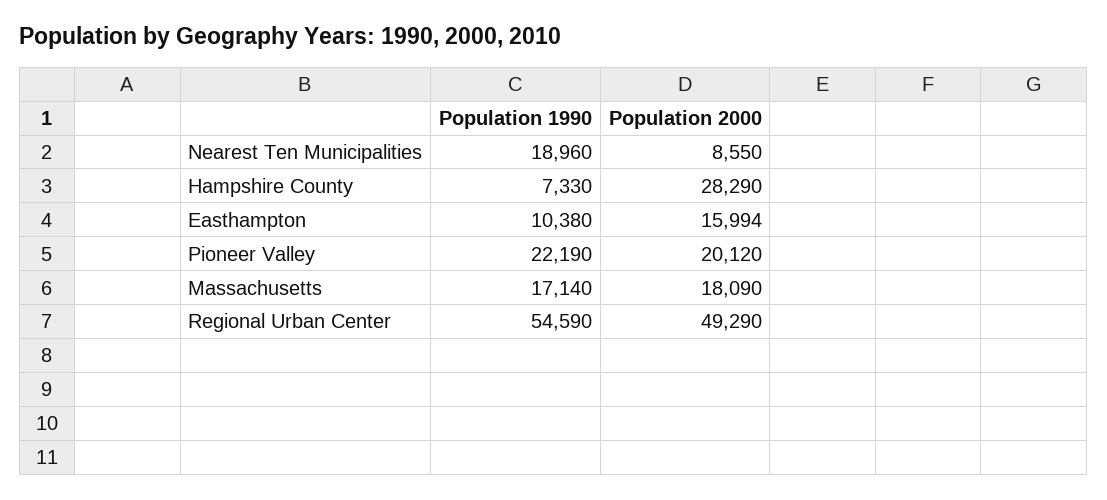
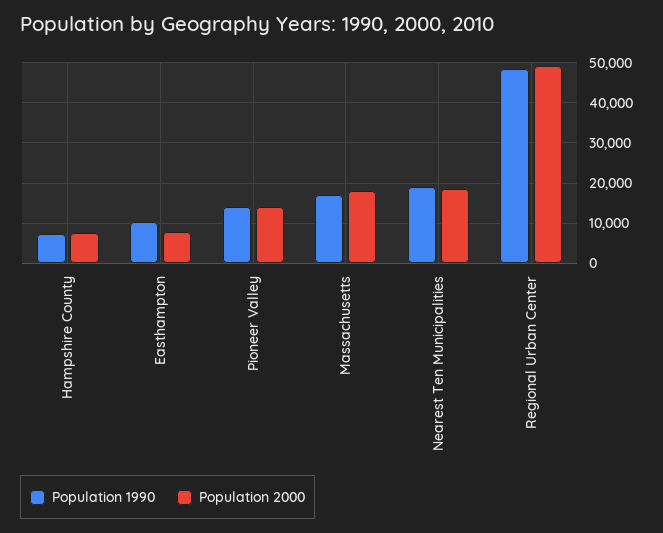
Population 2000, Nearest Ten Municipalities: 8550 -> 18000
Population 2000, Hampshire County: 28290 -> 8000
Population 2000, Easthampton: 15994 -> 8000
Population 1990, Pioneer Valley: 22190 -> 14000
Population 2000, Pioneer Valley: 20120 -> 14000
Population 1990, Regional Urban Center: 54590 -> 48000

